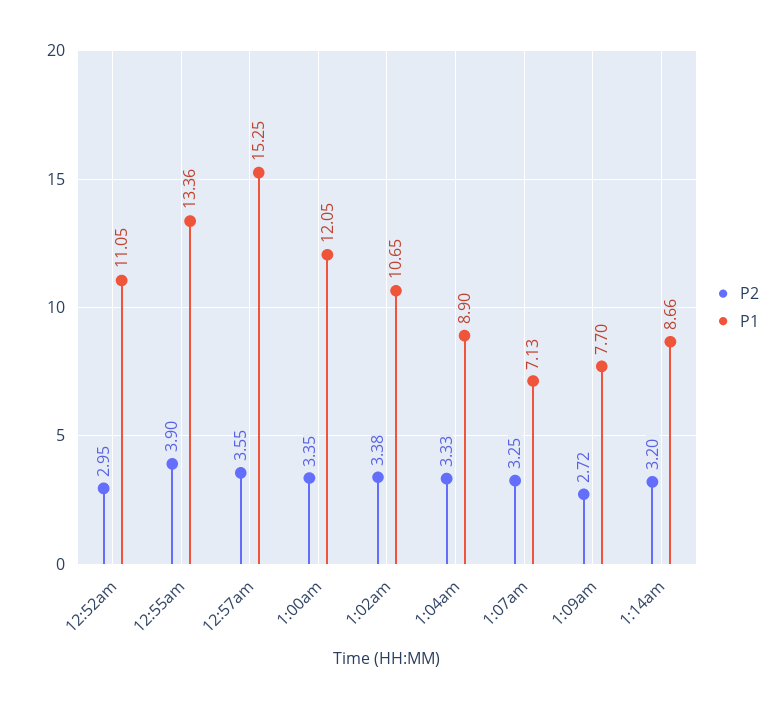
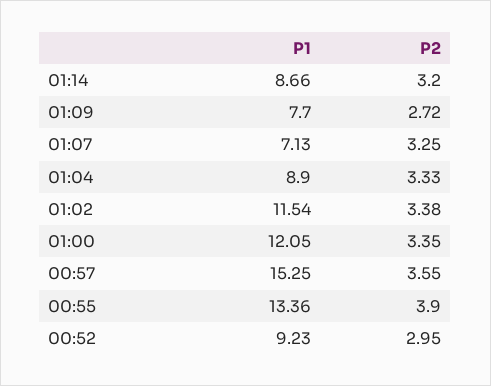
P1, 12:52am: 11.05 -> 9.23
P1, 1:02am: 10.65 -> 11.54

